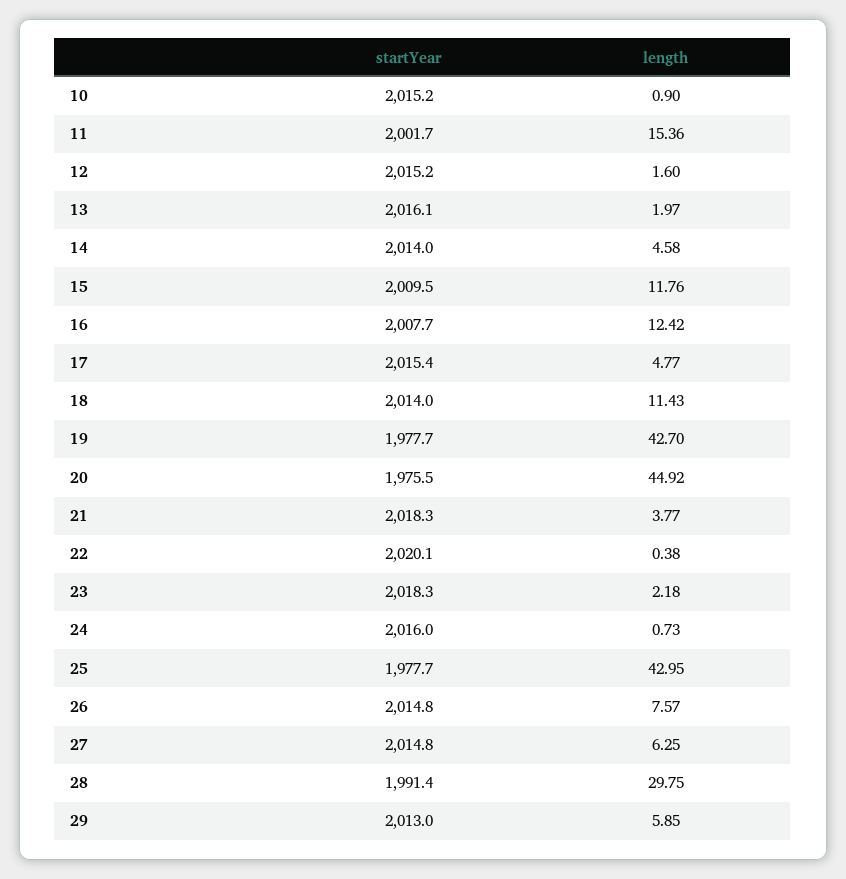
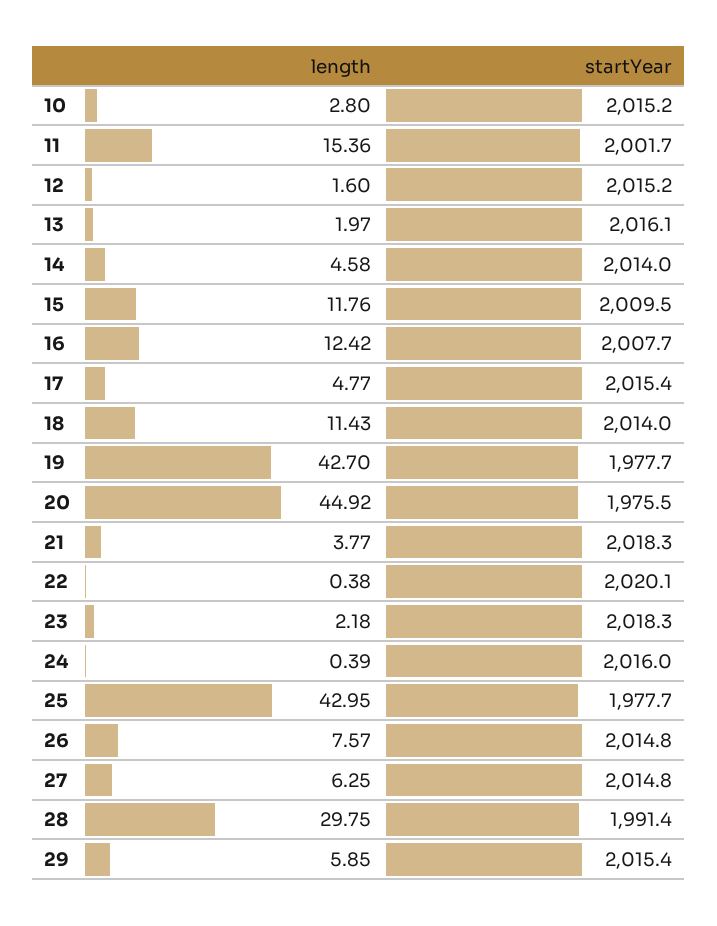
length, 10: 0.9 -> 2.8
length, 24: 0.73 -> 0.39
startYear, 29: 2013 -> 2015.4

